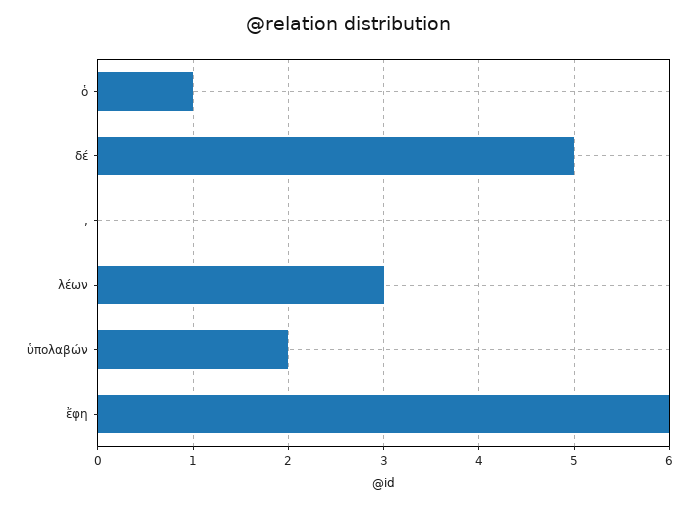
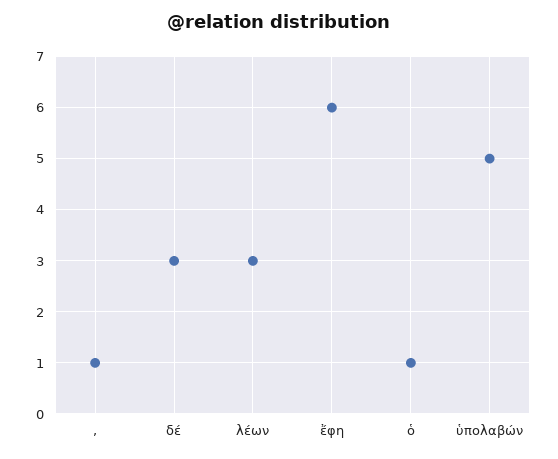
δέ: 5 -> 3
,: 0 -> 1
ὑπολαβών: 2 -> 5

